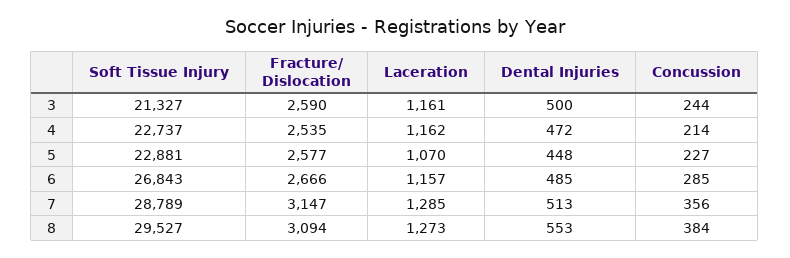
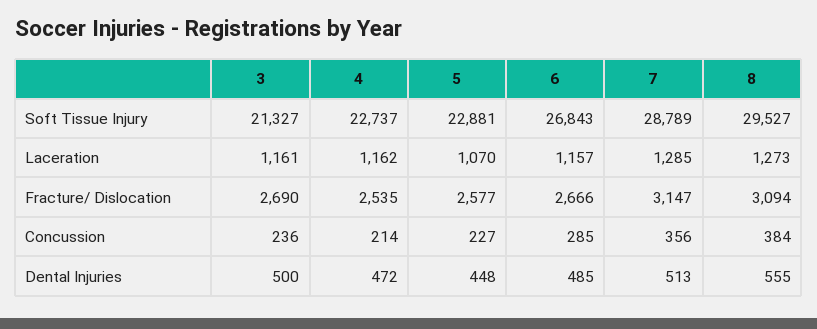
Fracture/ Dislocation, 3: 2590 -> 2690
Concussion, 3: 244 -> 236
Dental Injuries, 8: 553 -> 555

